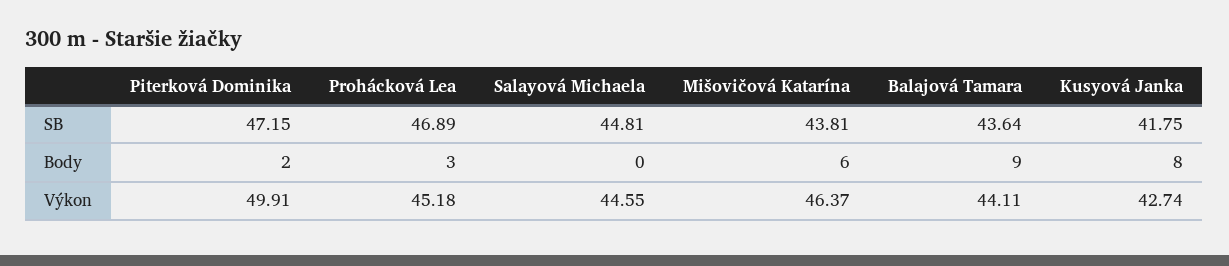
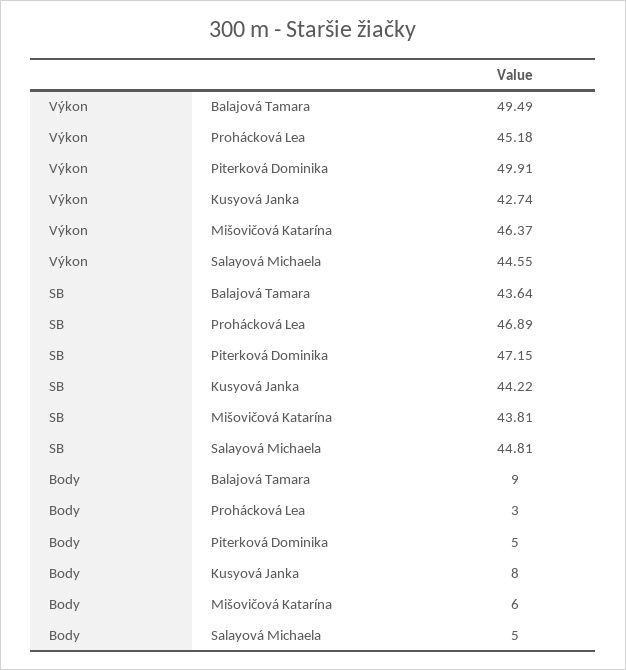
Kusyová Janka, SB: 41.75 -> 44.22
Piterková Dominika, Body: 2 -> 5
Salayová Michaela, Body: 0 -> 5
Balajová Tamara, Výkon: 44.11 -> 49.49

